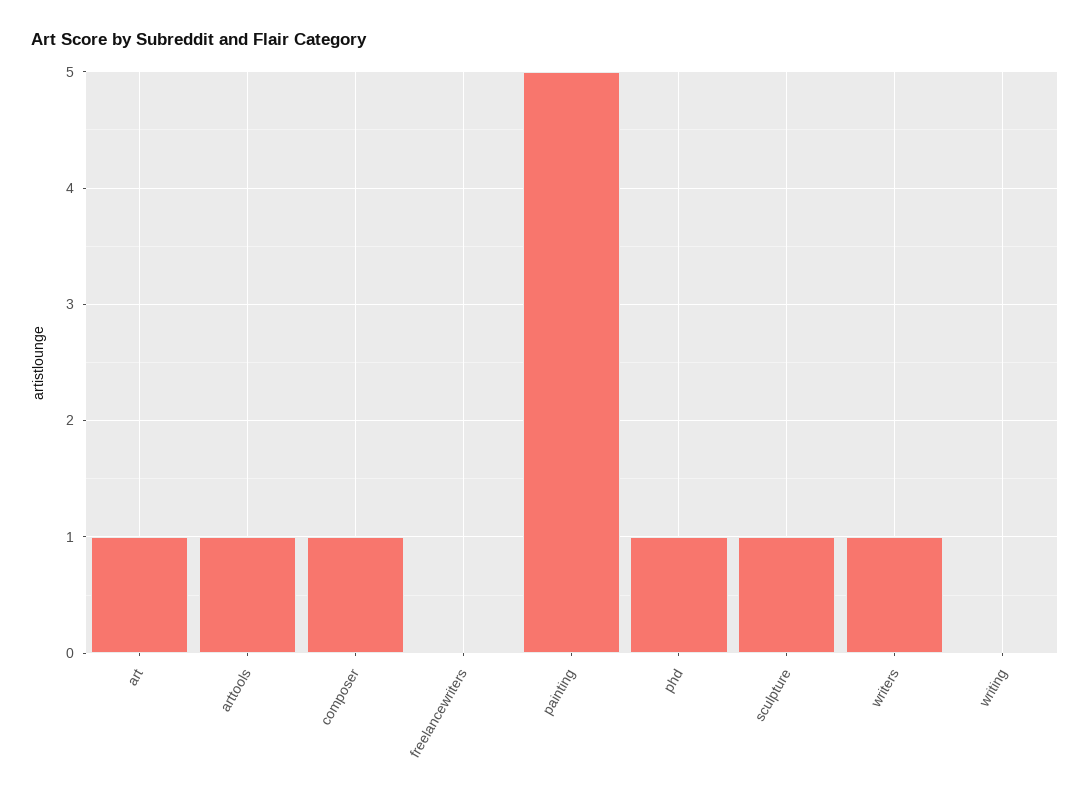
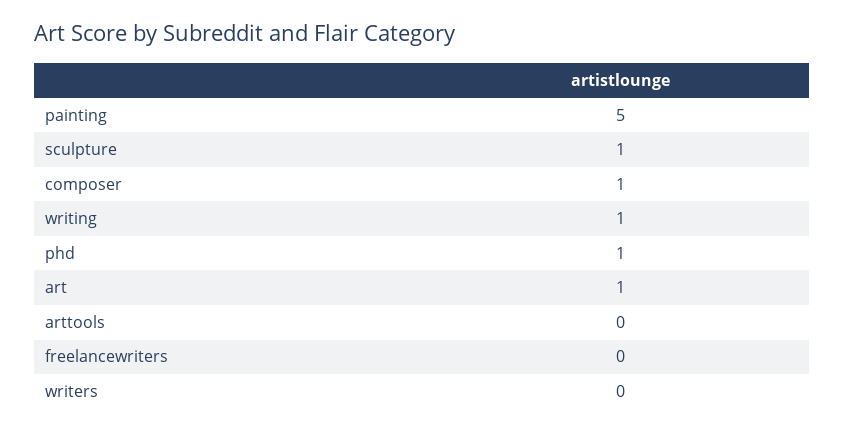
arttools: 1 -> 0
writers: 1 -> 0
writing: 0 -> 1

